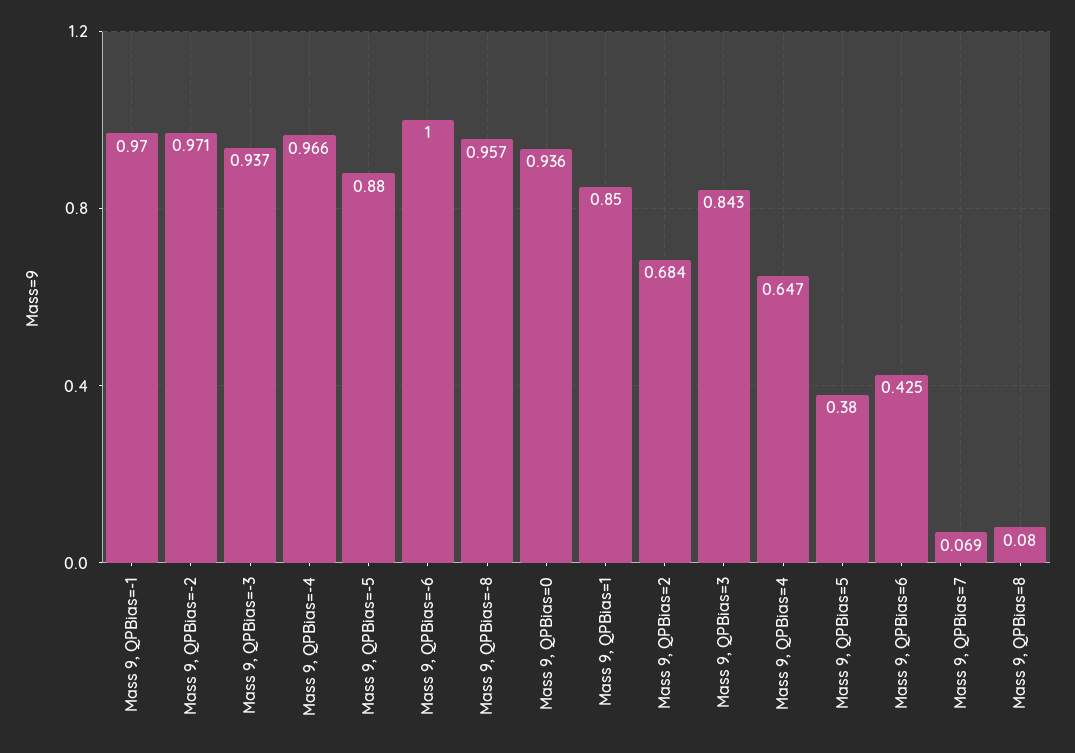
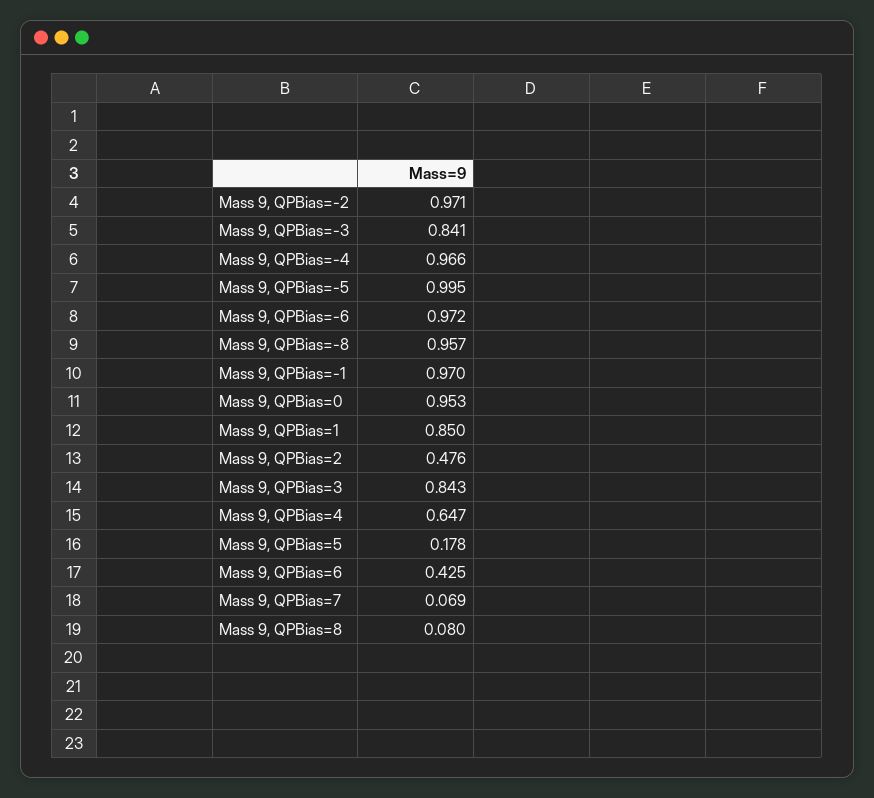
Mass 9, QPBias=-3: 0.937 -> 0.841
Mass 9, QPBias=-5: 0.88 -> 0.995
Mass 9, QPBias=-6: 1 -> 0.972
Mass 9, QPBias=0: 0.936 -> 0.953
Mass 9, QPBias=2: 0.684 -> 0.476
Mass 9, QPBias=5: 0.38 -> 0.178

